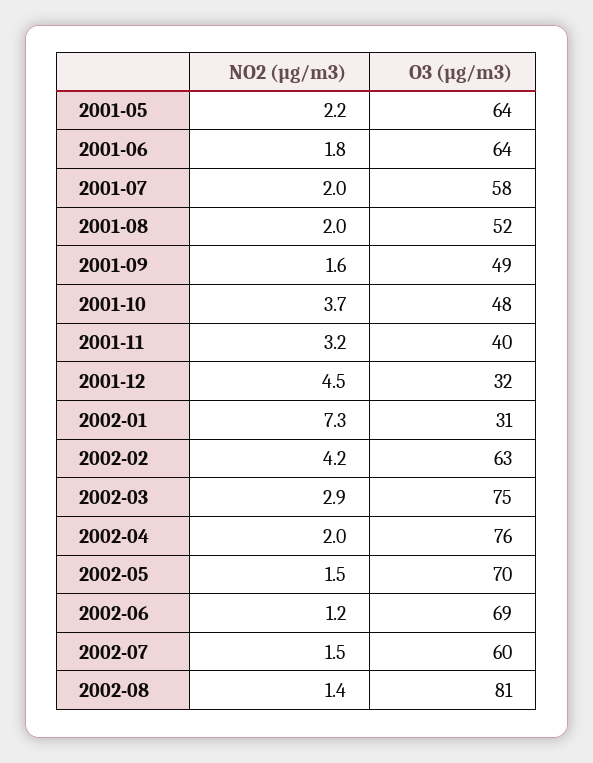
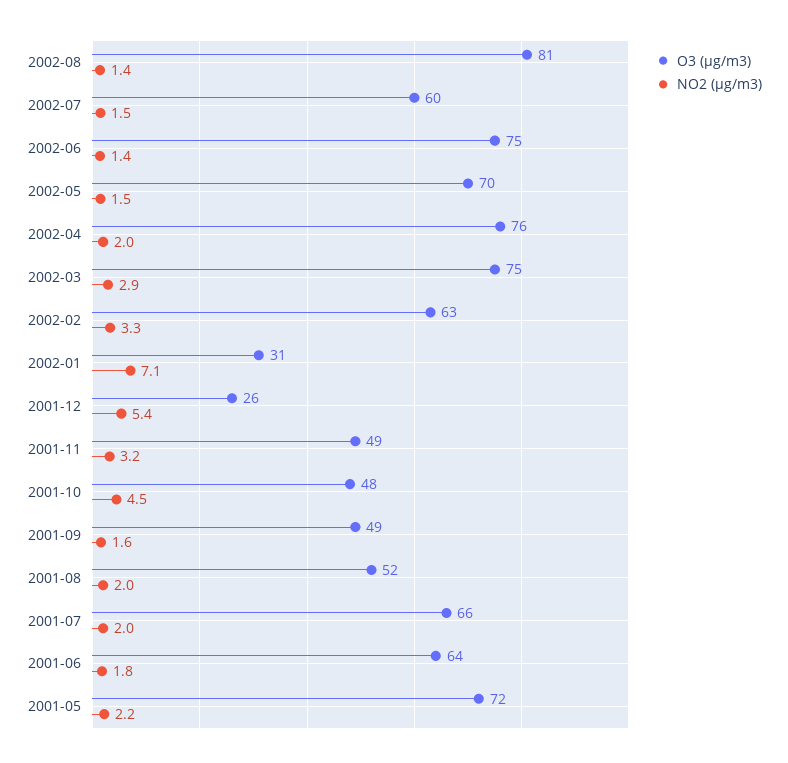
O3 (µg/m3), 2001-05: 64 -> 72
O3 (µg/m3), 2001-07: 58 -> 66
NO2 (µg/m3), 2001-10: 3.7 -> 4.5
O3 (µg/m3), 2001-11: 40 -> 49
NO2 (µg/m3), 2001-12: 4.5 -> 5.4
O3 (µg/m3), 2001-12: 32 -> 26
NO2 (µg/m3), 2002-01: 7.3 -> 7.1
NO2 (µg/m3), 2002-02: 4.2 -> 3.3
NO2 (µg/m3), 2002-06: 1.2 -> 1.4
O3 (µg/m3), 2002-06: 69 -> 75

